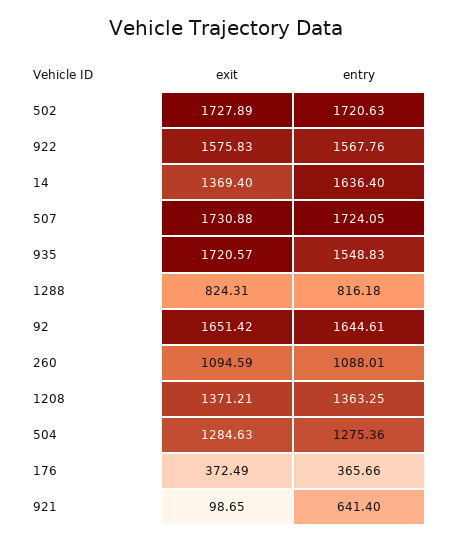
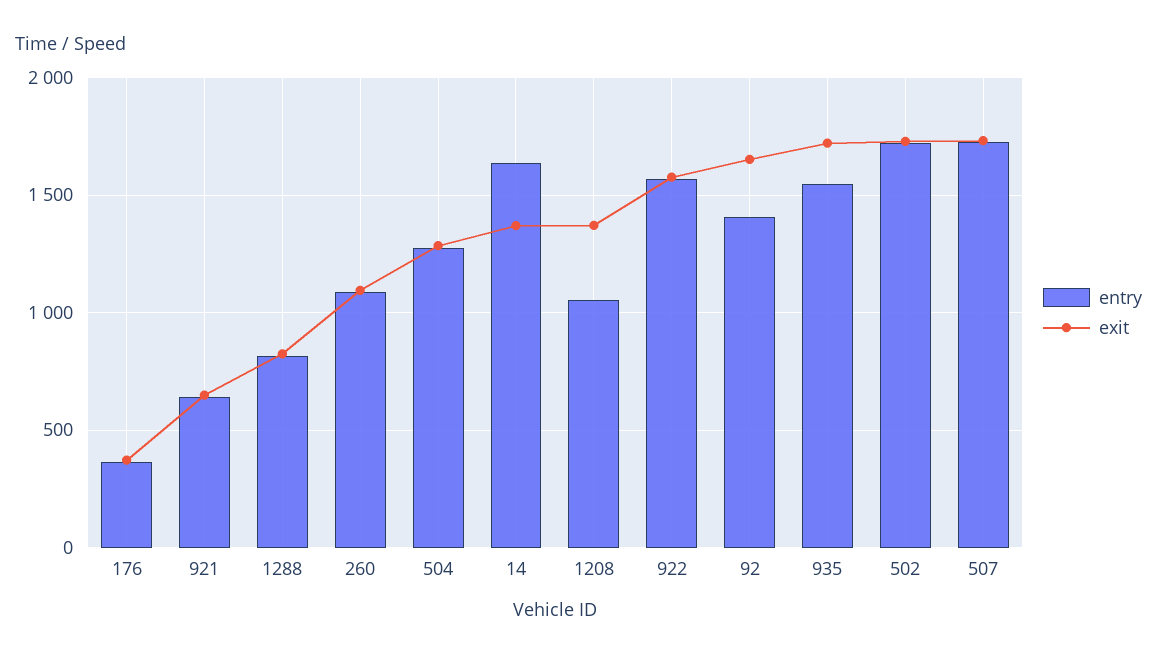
entry, 92: 1644.61 -> 1400
entry, 1208: 1363.25 -> 1050
exit, 921: 98.65 -> 650

